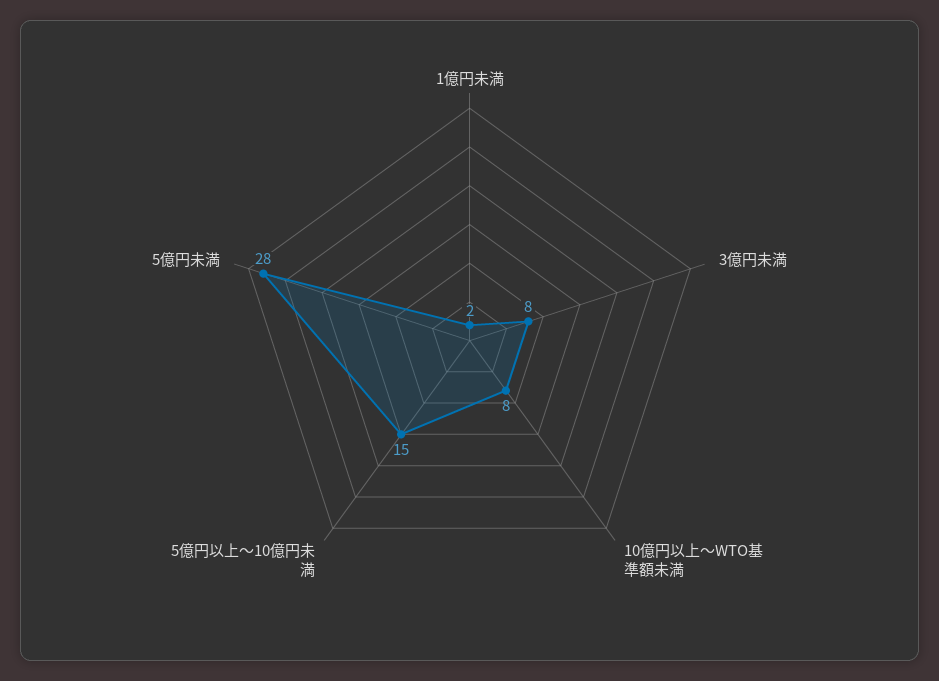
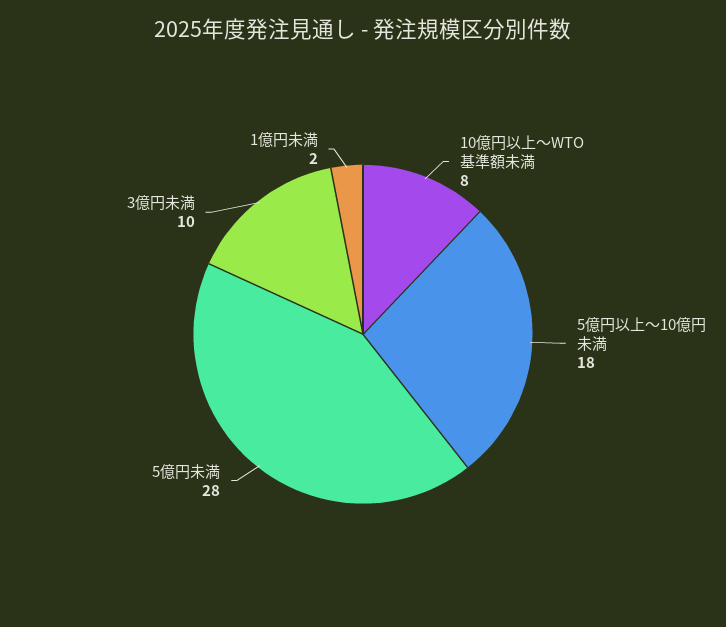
3億円未満: 8 -> 10
5億円以上～10億円未満: 15 -> 18

